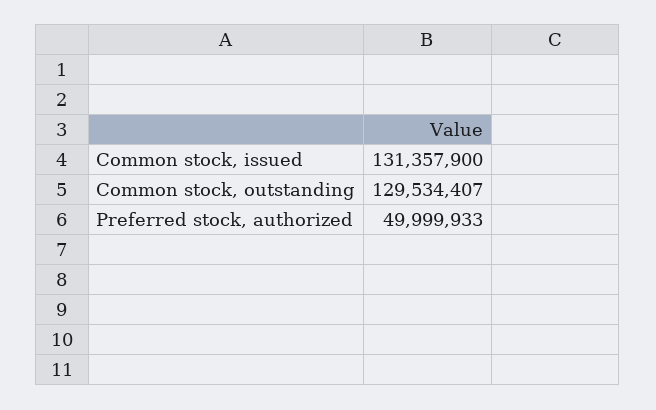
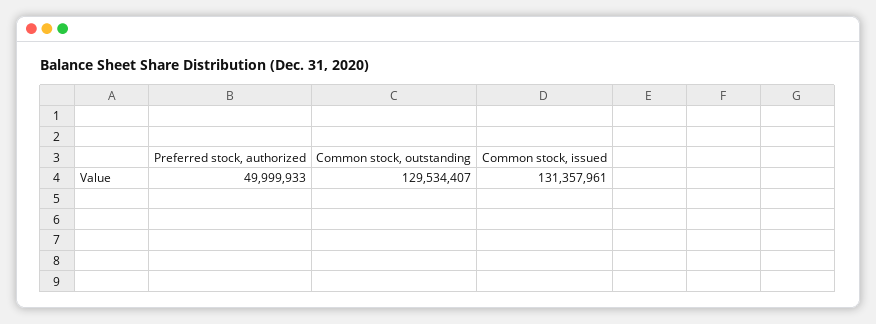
Common stock, issued: 131357900 -> 131357961

